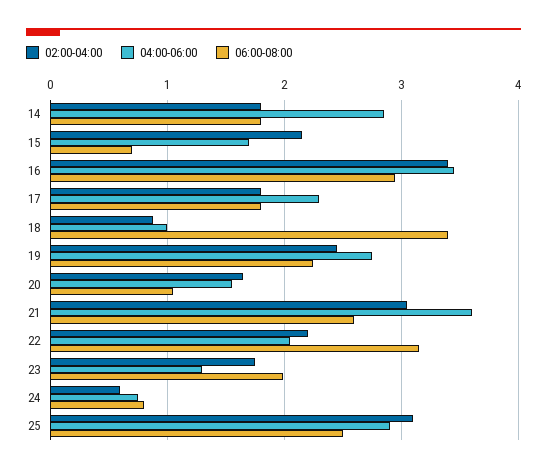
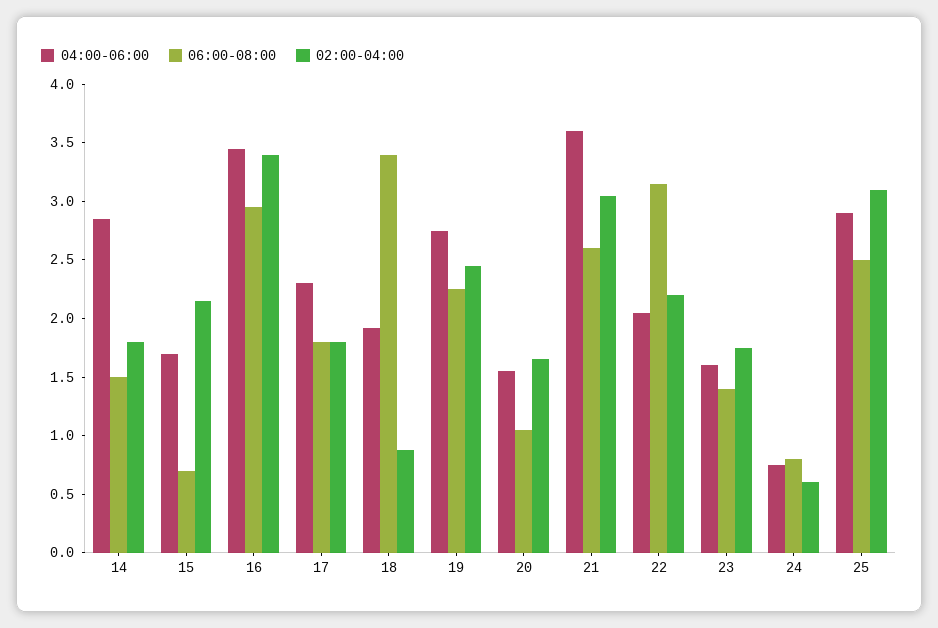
06:00-08:00, 14: 1.8 -> 1.5
04:00-06:00, 18: 1 -> 1.9
04:00-06:00, 23: 1.3 -> 1.6
06:00-08:00, 23: 2 -> 1.4

